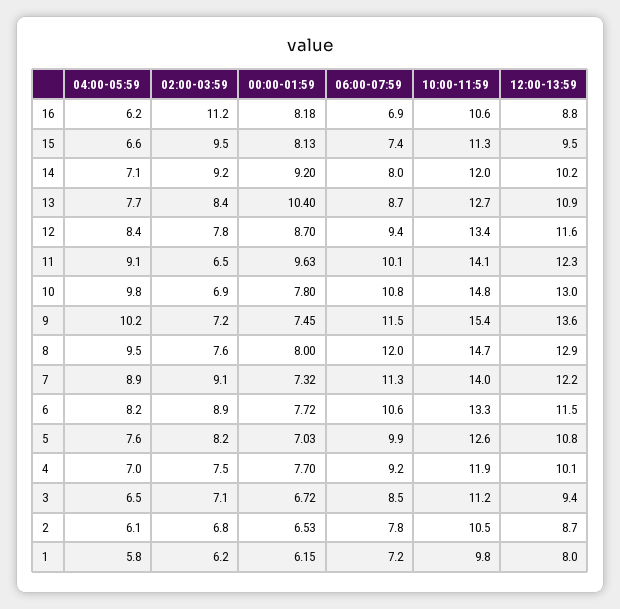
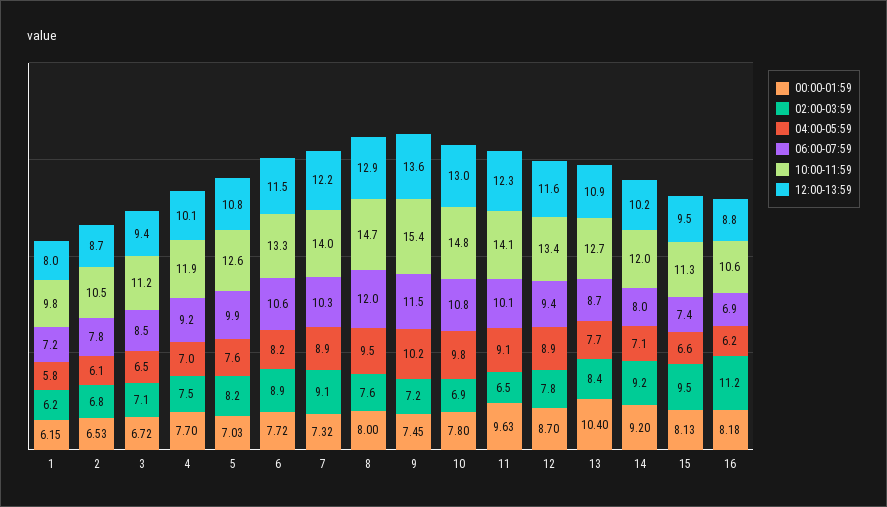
04:00-05:59, 12: 8.4 -> 8.9
06:00-07:59, 7: 11.3 -> 10.3

